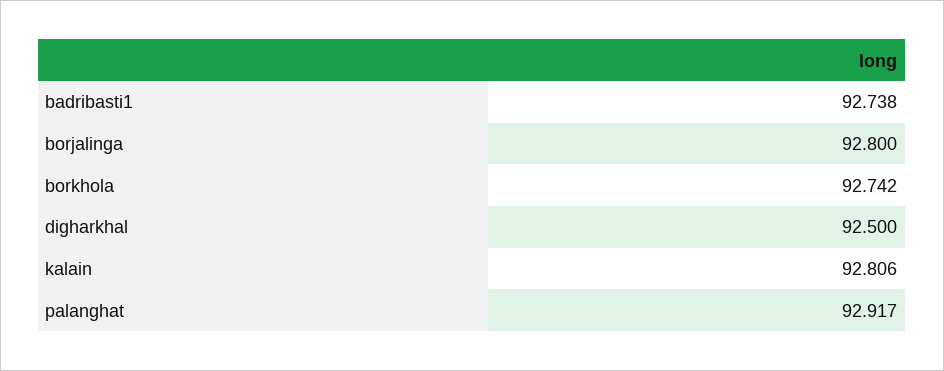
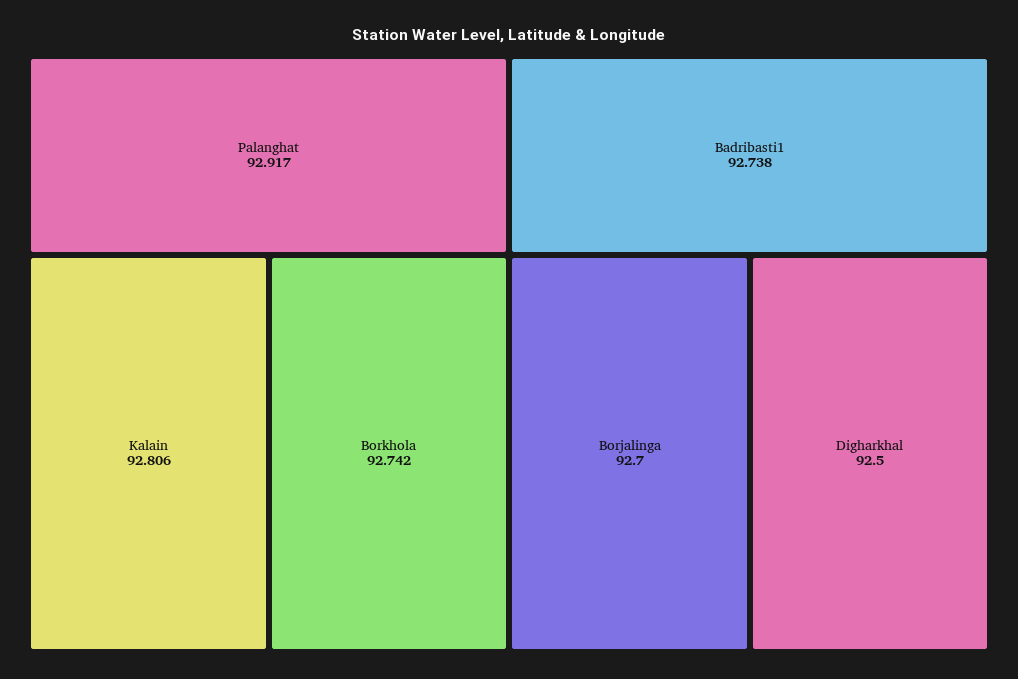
borjalinga: 92.8 -> 92.7

